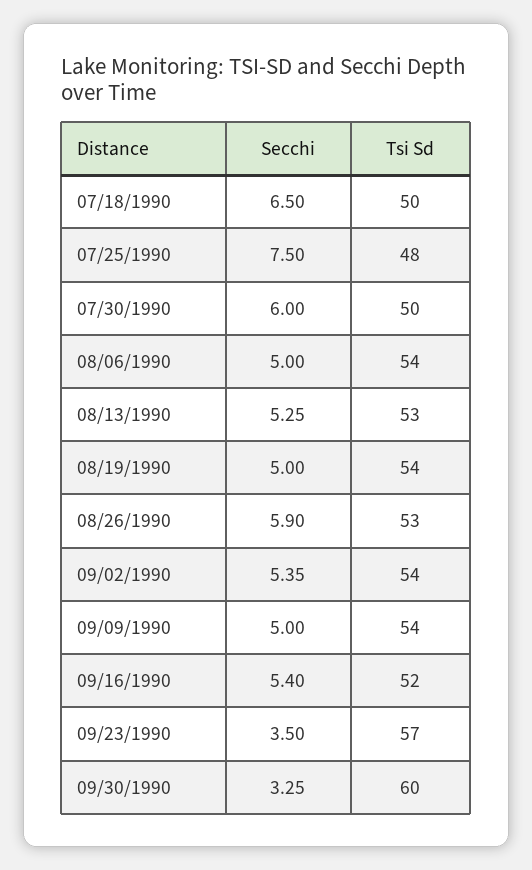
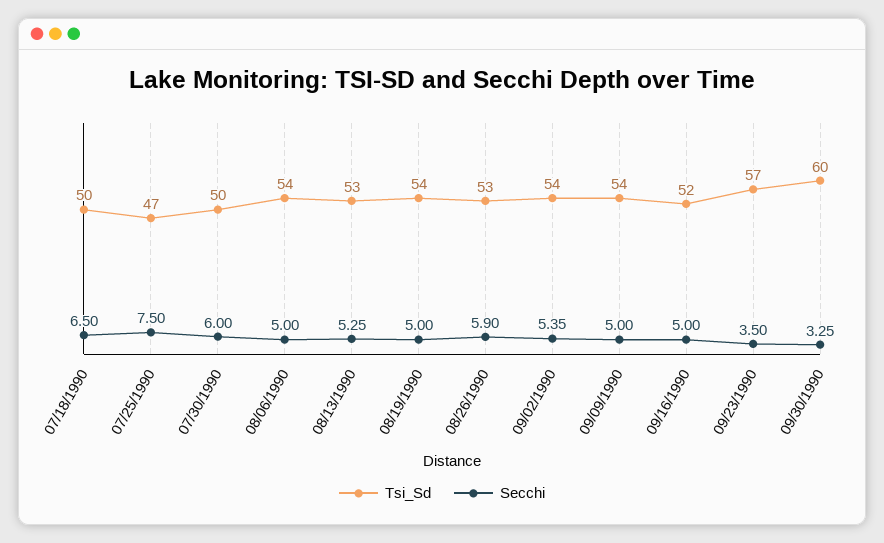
Tsi Sd, 07/25/1990: 48 -> 47
Secchi, 09/16/1990: 5.4 -> 5

